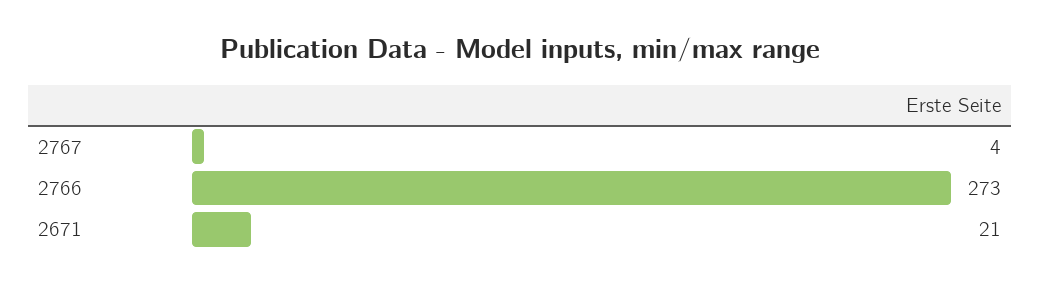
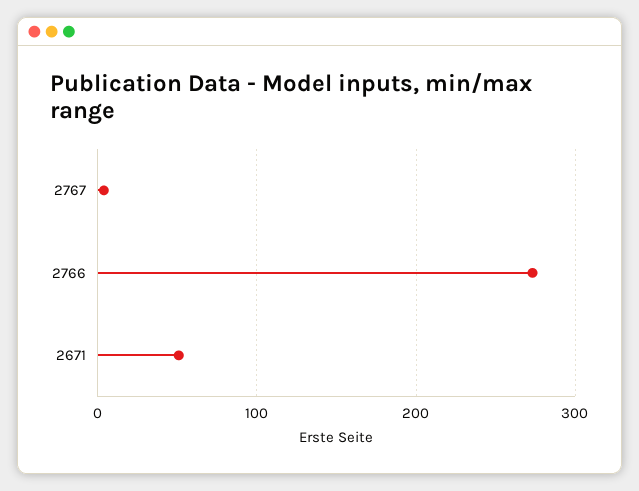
2671: 21 -> 50

